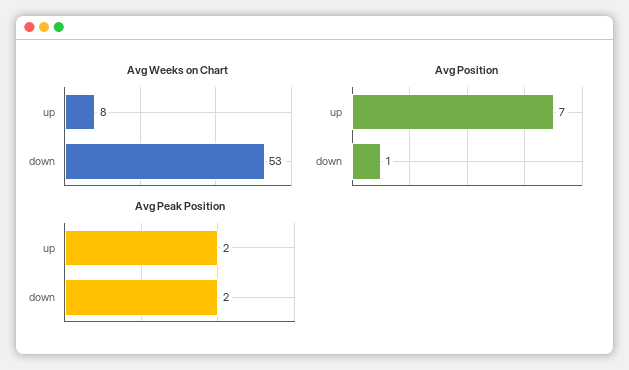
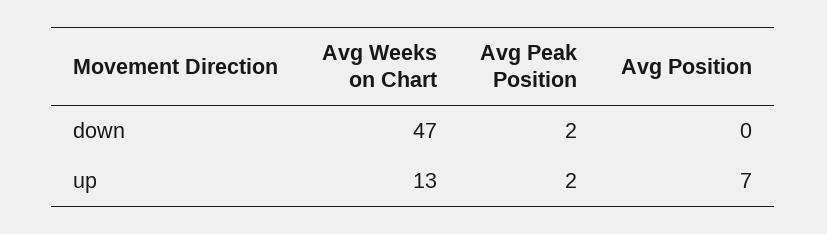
Avg Weeks on Chart, up: 8 -> 13
Avg Weeks on Chart, down: 53 -> 47
Avg Position, down: 1 -> 0

